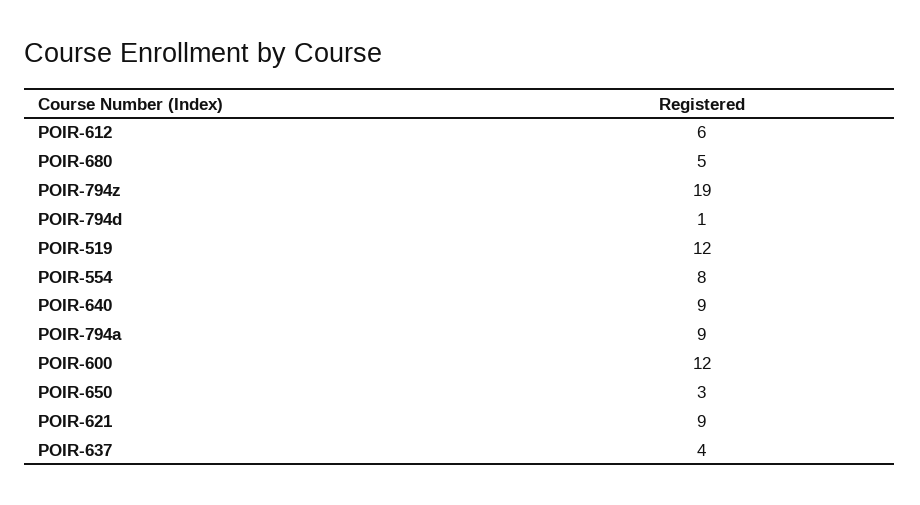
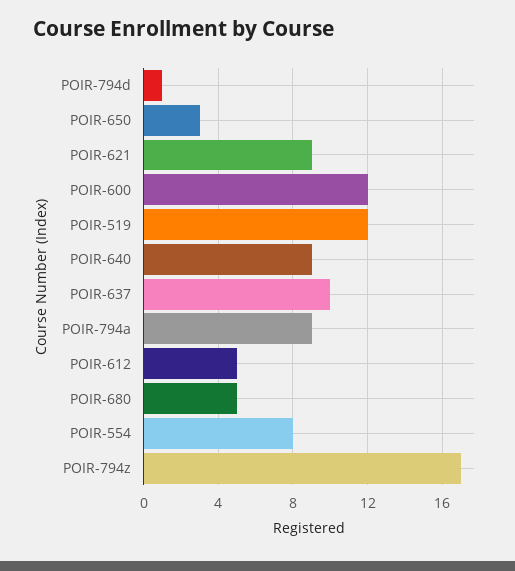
POIR-612: 6 -> 5
POIR-794z: 19 -> 17
POIR-637: 4 -> 10

